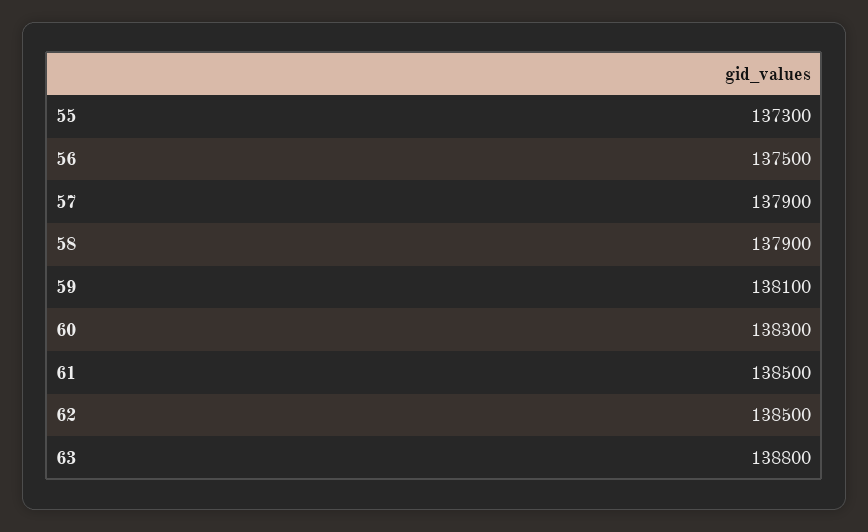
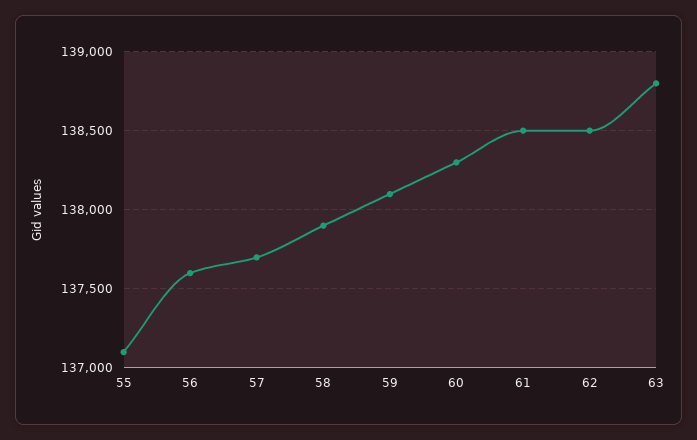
55: 137300 -> 137100
56: 137500 -> 137600
57: 137900 -> 137700

